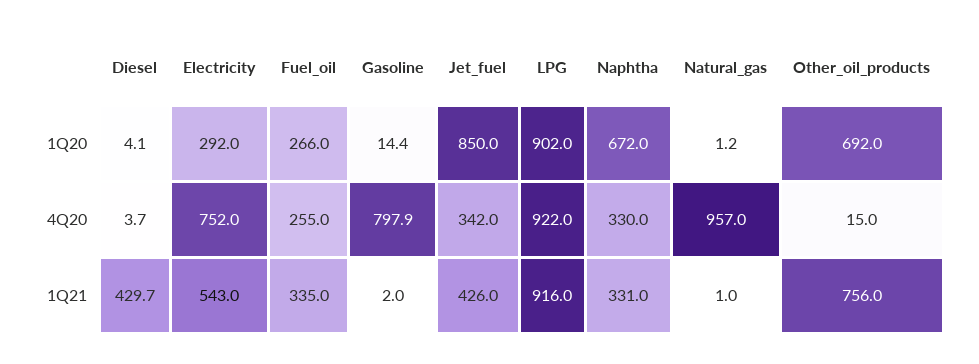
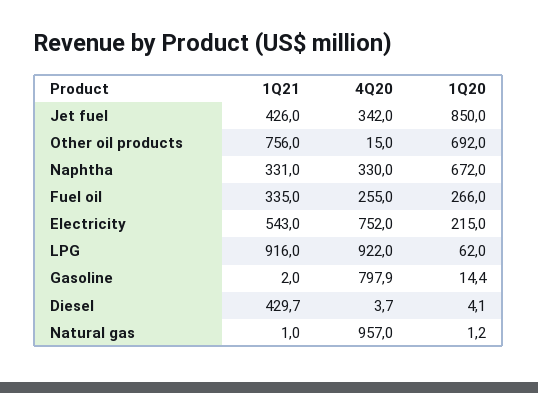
Electricity, 1Q20: 292 -> 215
LPG, 1Q20: 902 -> 62

